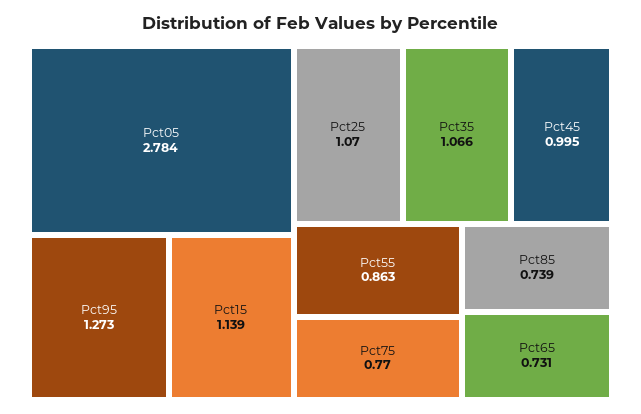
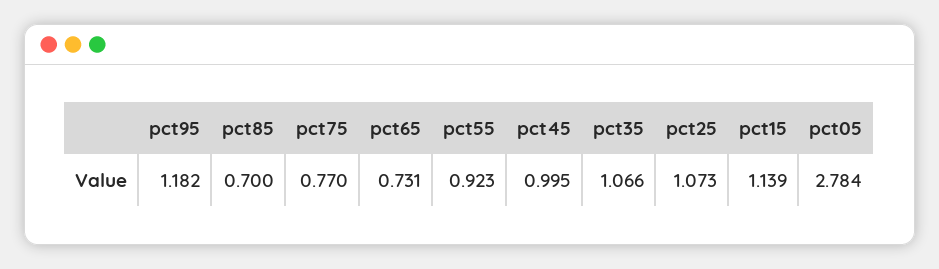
Pct95: 1.273 -> 1.182
Pct25: 1.07 -> 1.073
Pct55: 0.863 -> 0.923
Pct85: 0.739 -> 0.7

